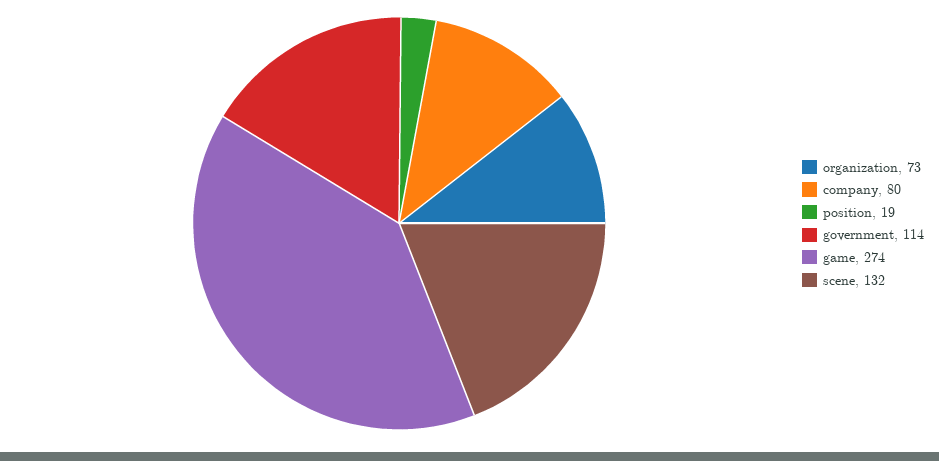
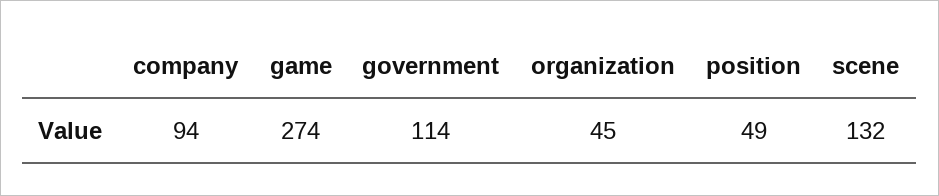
organization: 73 -> 45
company: 80 -> 94
position: 19 -> 49

